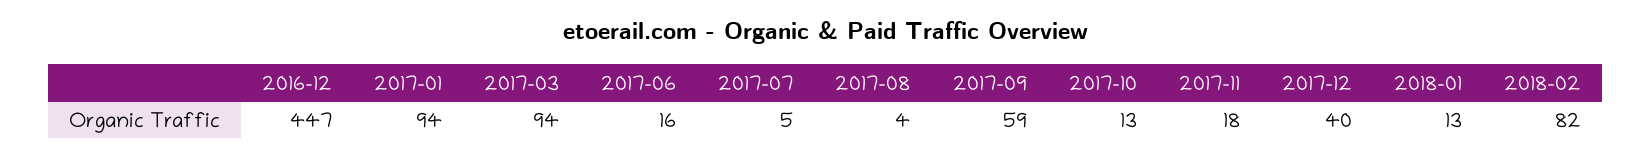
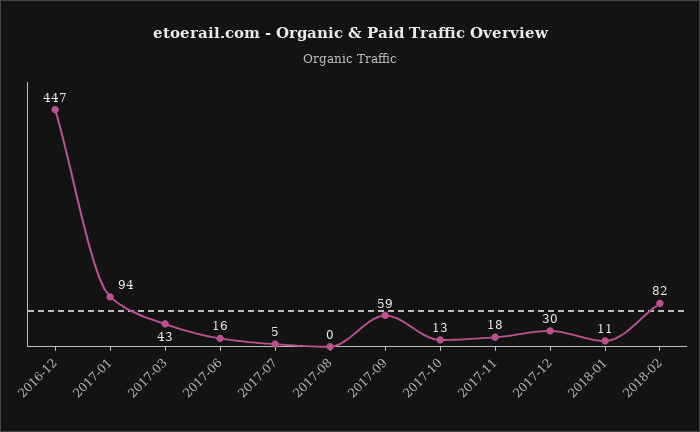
2017-03: 94 -> 43
2017-08: 4 -> 0
2017-12: 40 -> 30
2018-01: 13 -> 11

